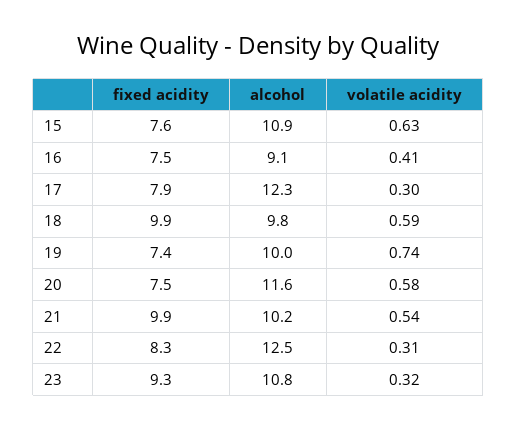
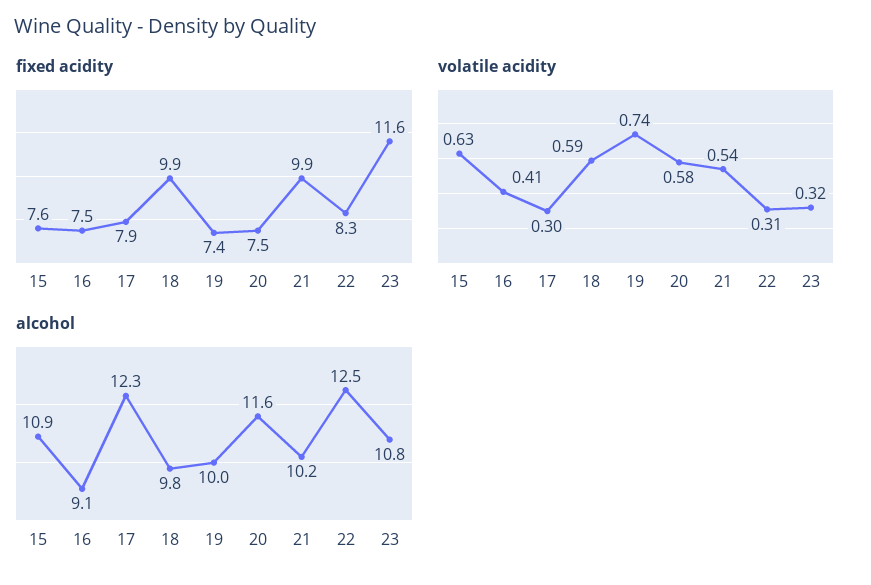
fixed acidity, 23: 9.3 -> 11.6

